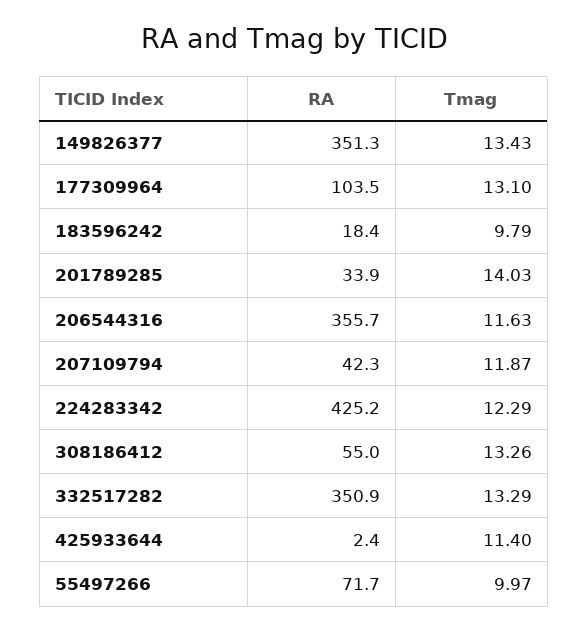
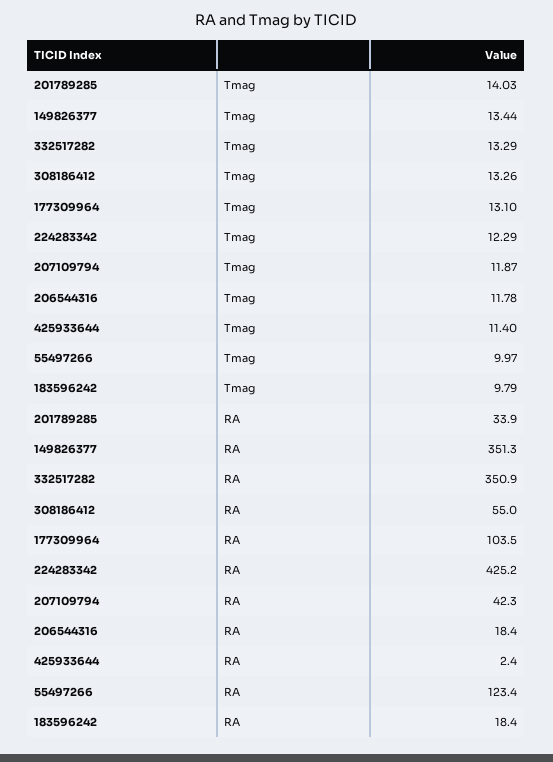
Tmag, 149826377: 13.43 -> 13.44
RA, 206544316: 355.7 -> 18.4
Tmag, 206544316: 11.63 -> 11.78
RA, 55497266: 71.7 -> 123.4

